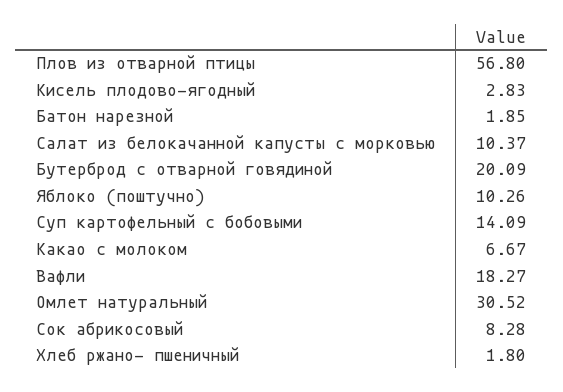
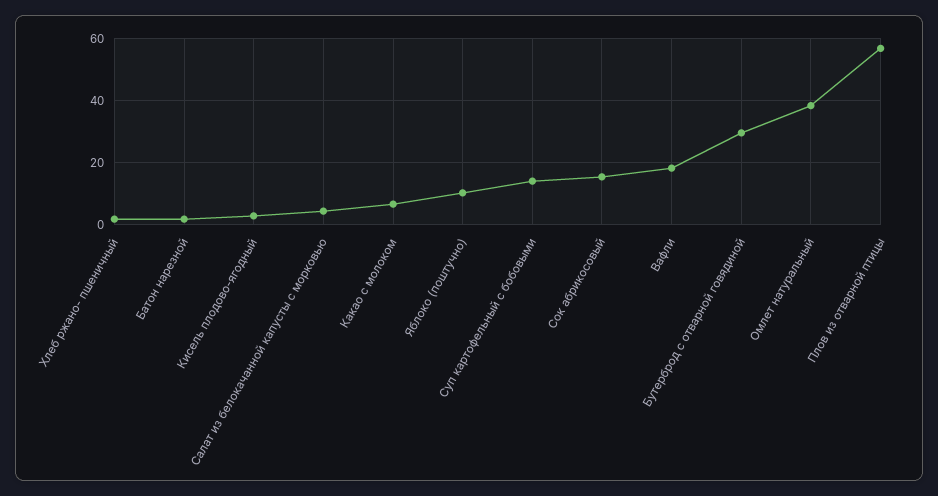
Салат из белокачанной капусты с морковью: 10.37 -> 4
Бутерброд с отварной говядиной: 20.09 -> 30
Омлет натуральный: 30.52 -> 38
Сок абрикосовый: 8.28 -> 16

